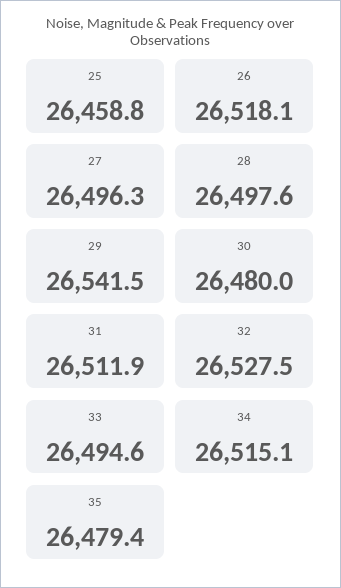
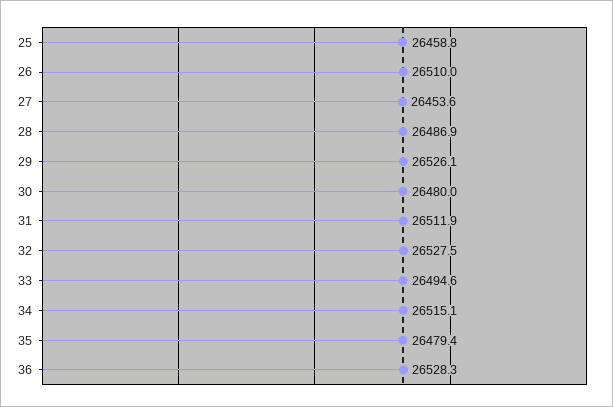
26: 26518.1 -> 26510
27: 26496.3 -> 26453.6
28: 26497.6 -> 26486.9
29: 26541.5 -> 26526.1
36: none -> 26528.3

